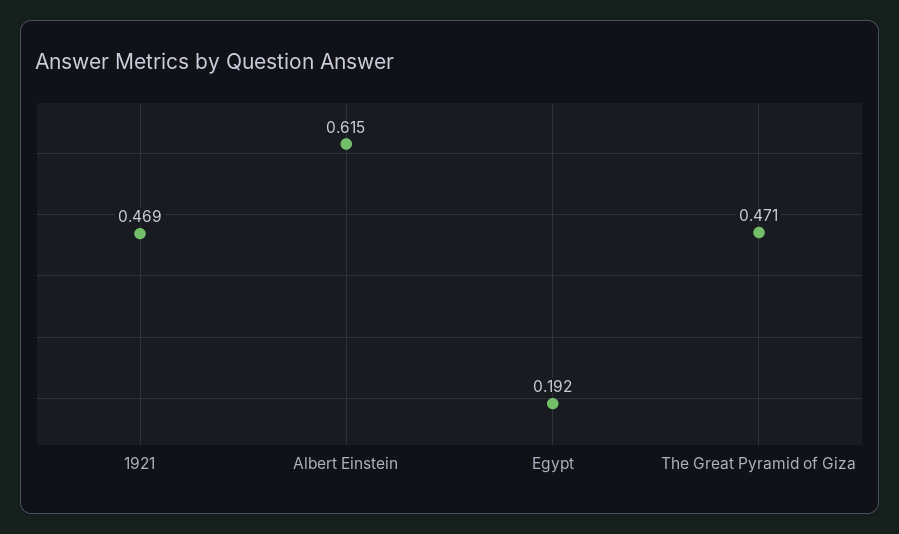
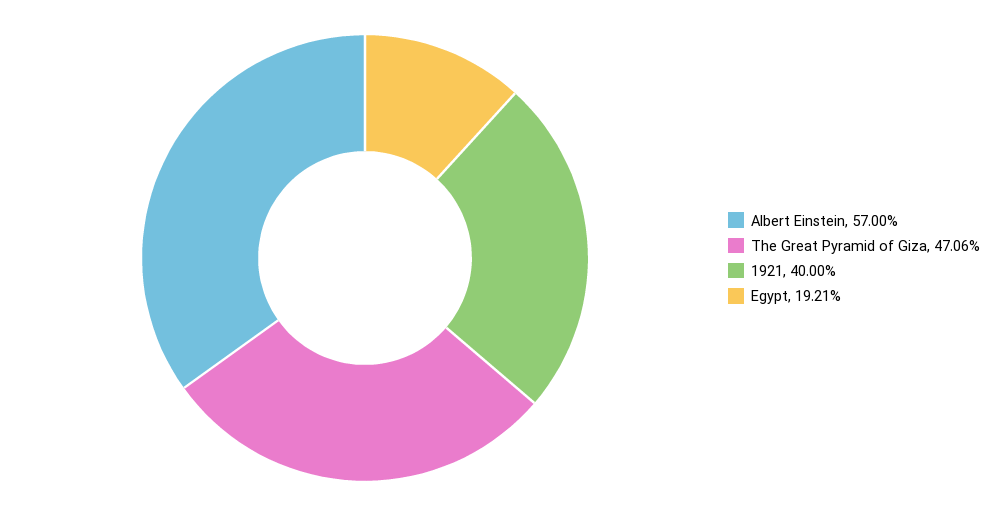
1921: 0.469 -> 0.4
Albert Einstein: 0.615 -> 0.57

